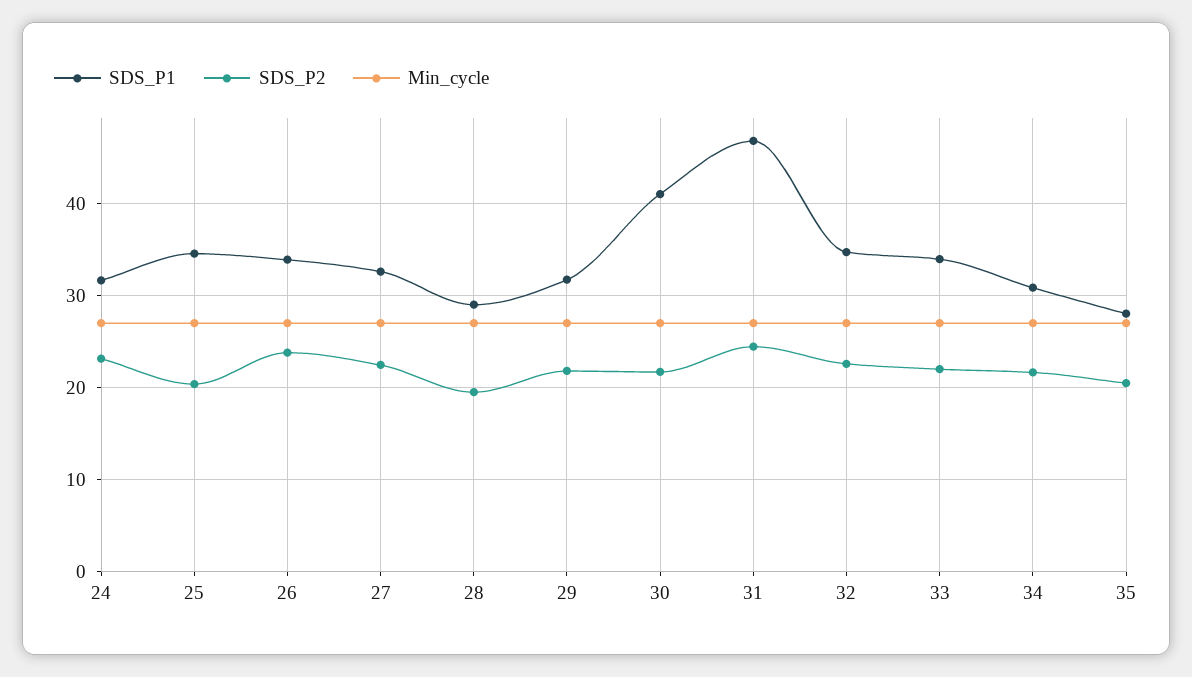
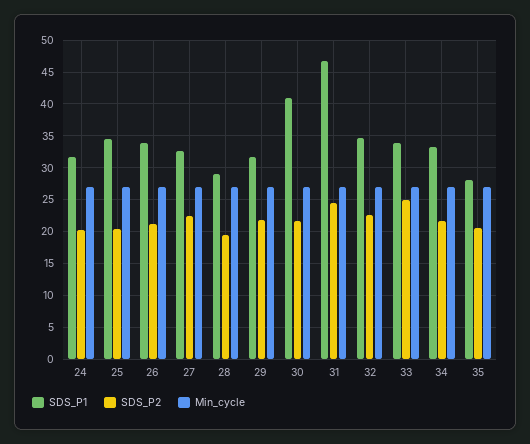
SDS_P2, 24: 23 -> 20
SDS_P2, 26: 24 -> 21
SDS_P2, 33: 22 -> 25
SDS_P1, 34: 31 -> 33

